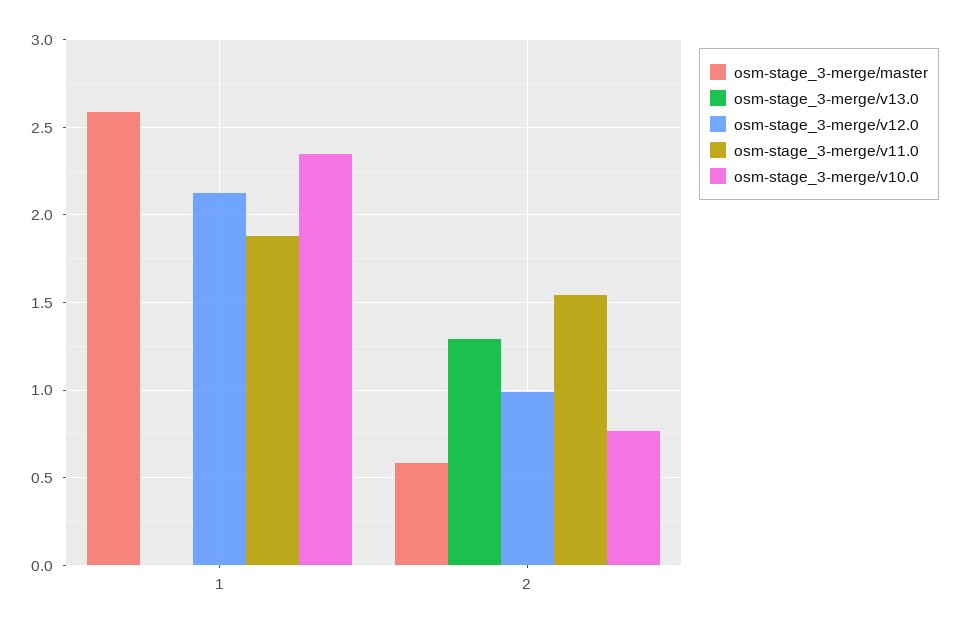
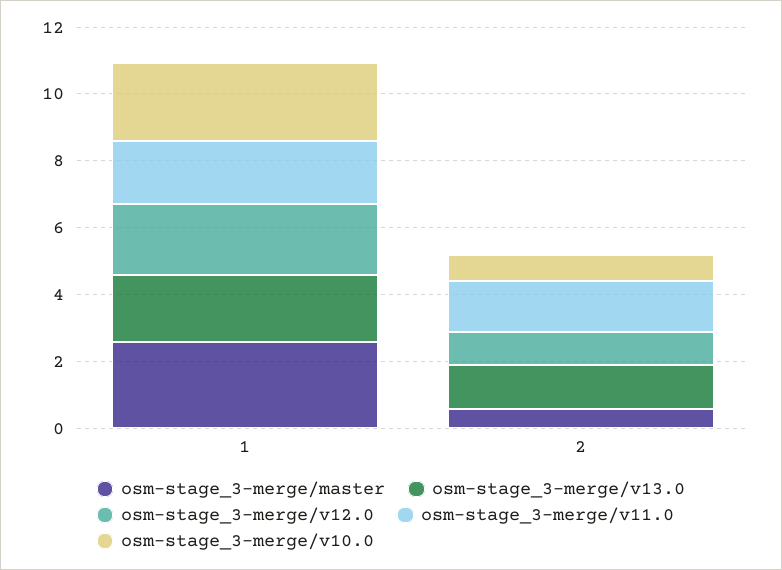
osm-stage_3-merge/v13.0, 1: 0 -> 2

